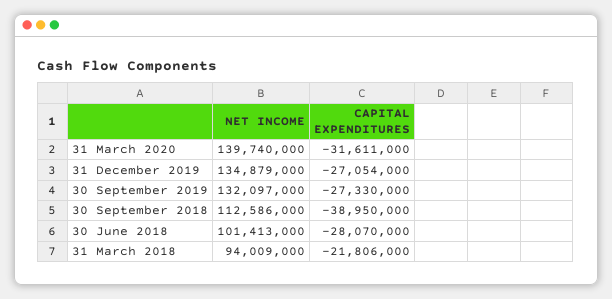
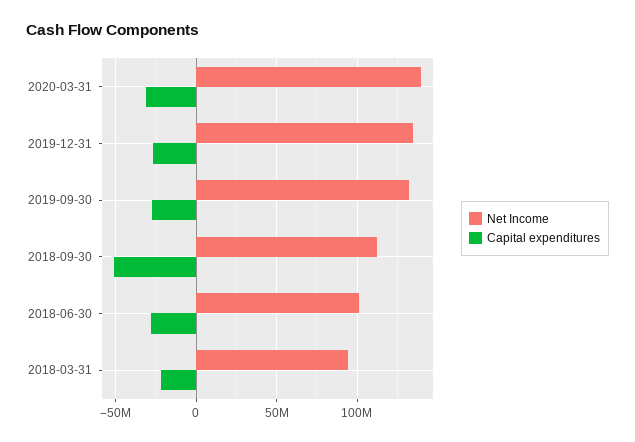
CAPITAL EXPENDITURES, 30 September 2018: -38950000 -> -50000000

